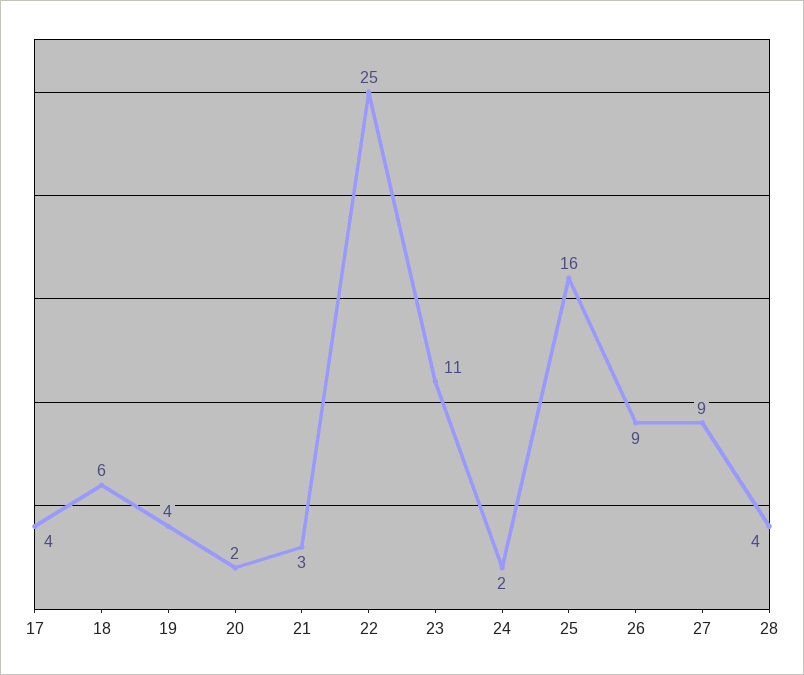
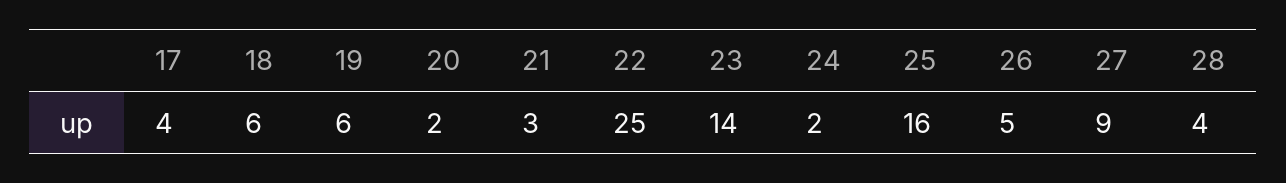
19: 4 -> 6
23: 11 -> 14
26: 9 -> 5

